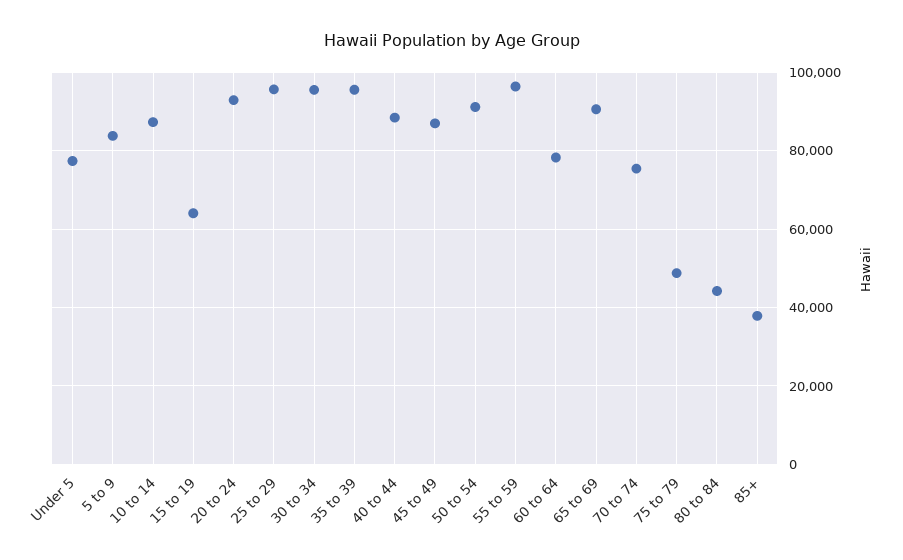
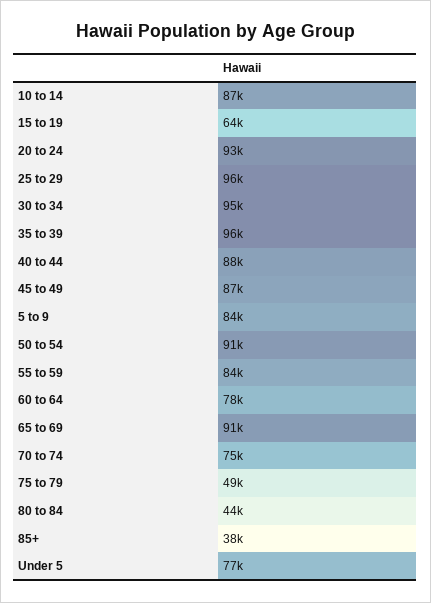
55 to 59: 96000 -> 84000

